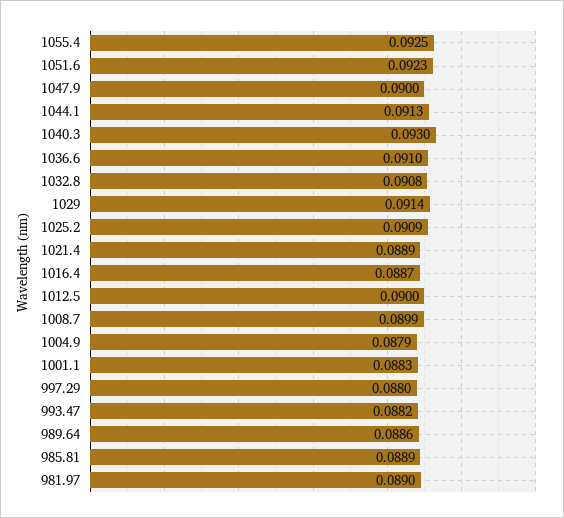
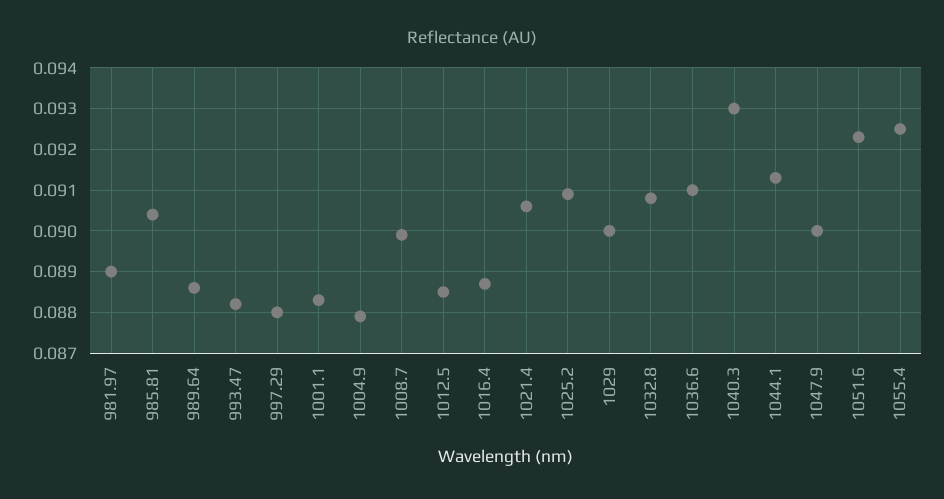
1029: 0.0914 -> 0.09
1021.4: 0.0889 -> 0.0905
1012.5: 0.09 -> 0.0885
985.81: 0.0889 -> 0.0905

